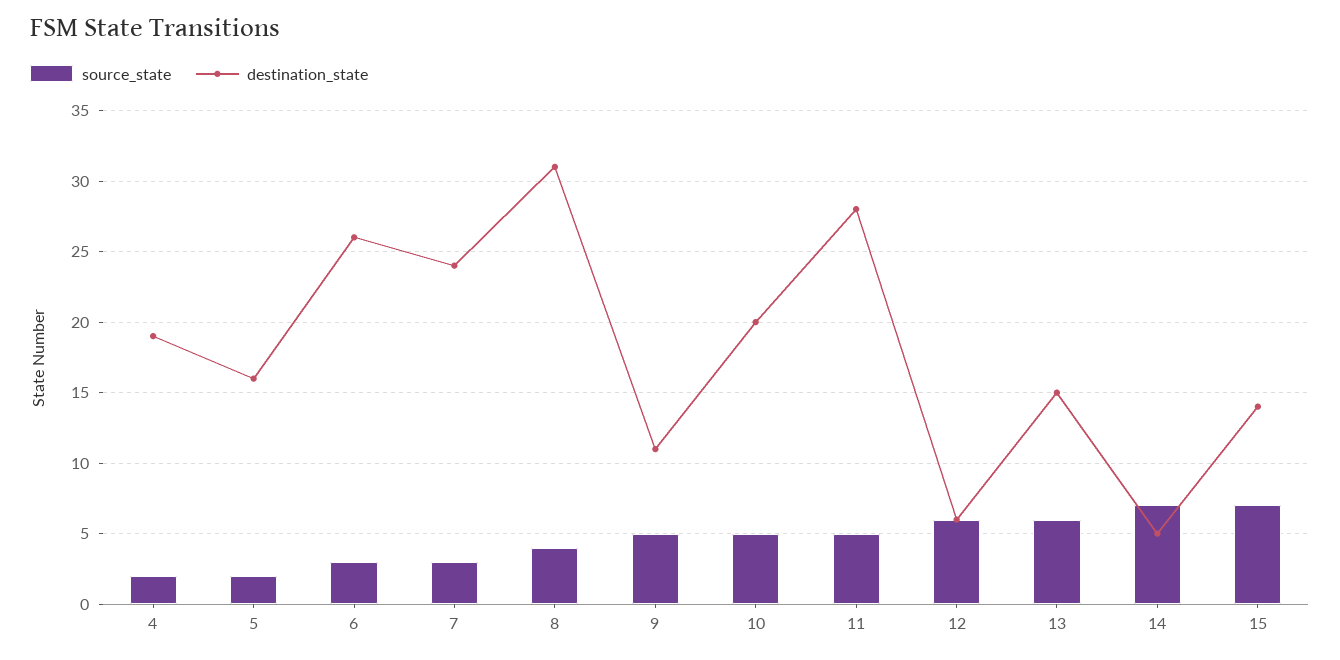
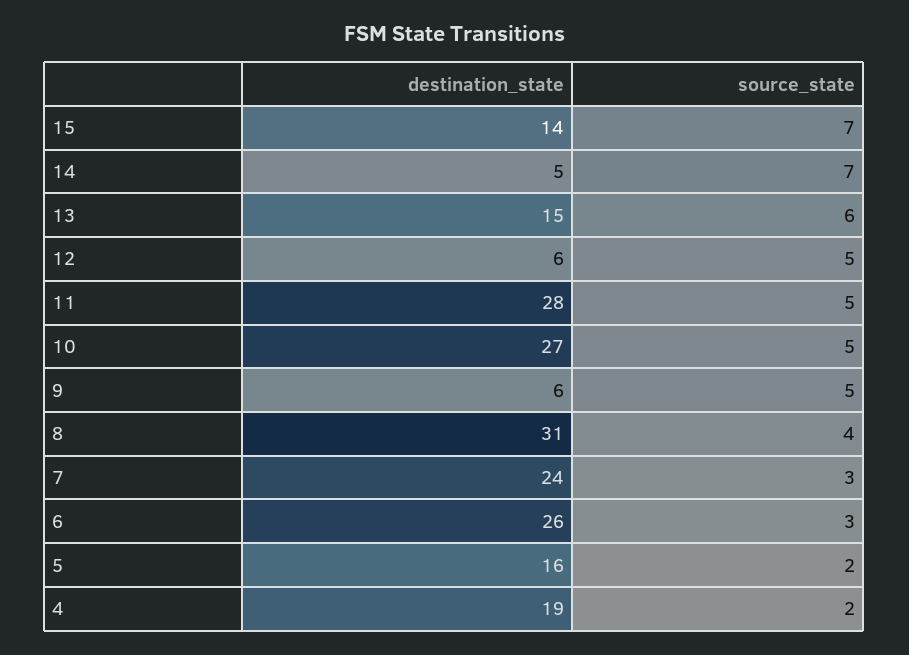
destination_state, 9: 11 -> 6
destination_state, 10: 20 -> 27
source_state, 12: 6 -> 5

